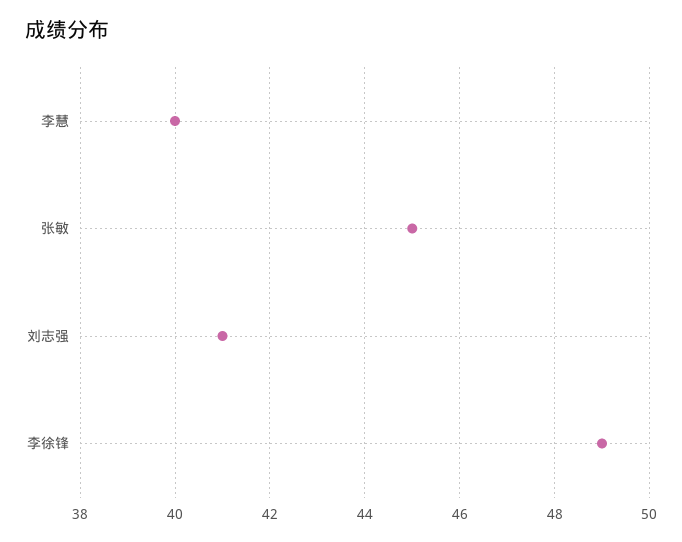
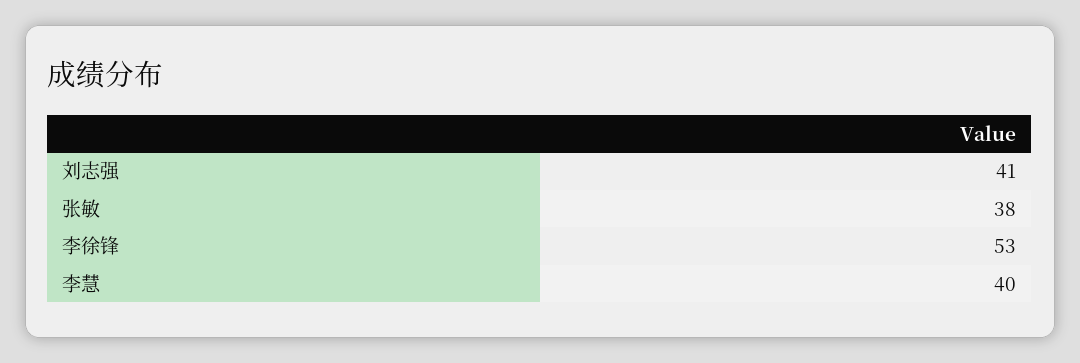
张敏: 45 -> 38
李徐锋: 49 -> 53

